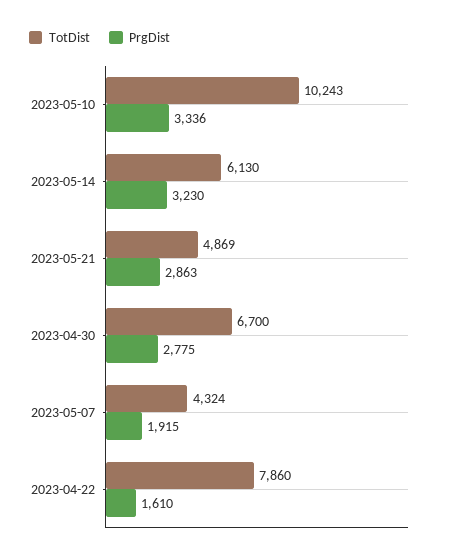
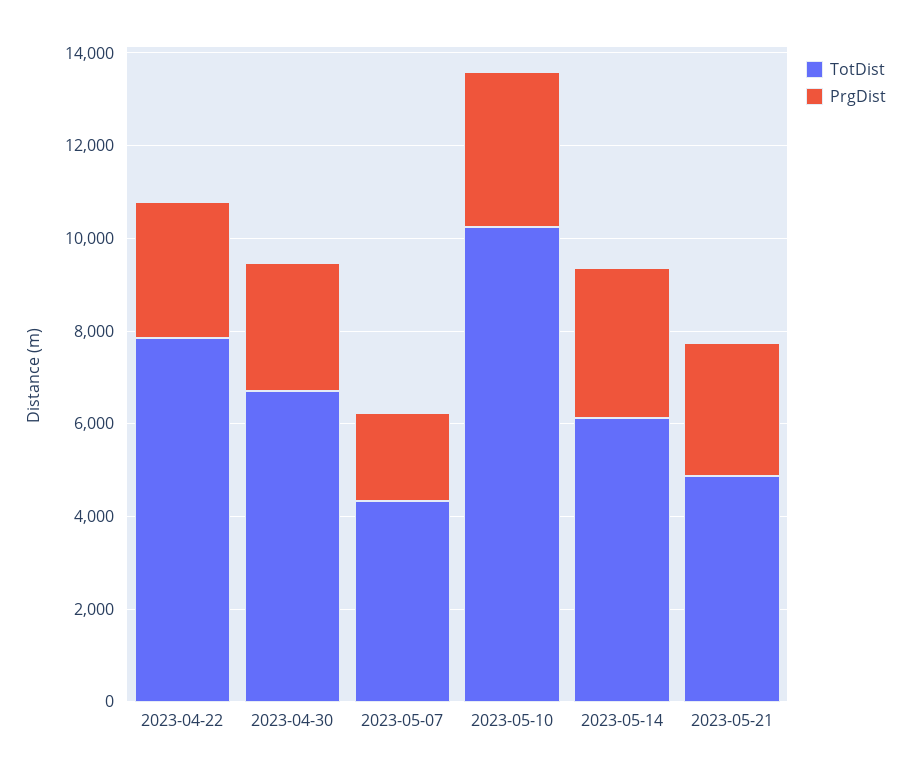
PrgDist, 2023-04-22: 1610 -> 3000

